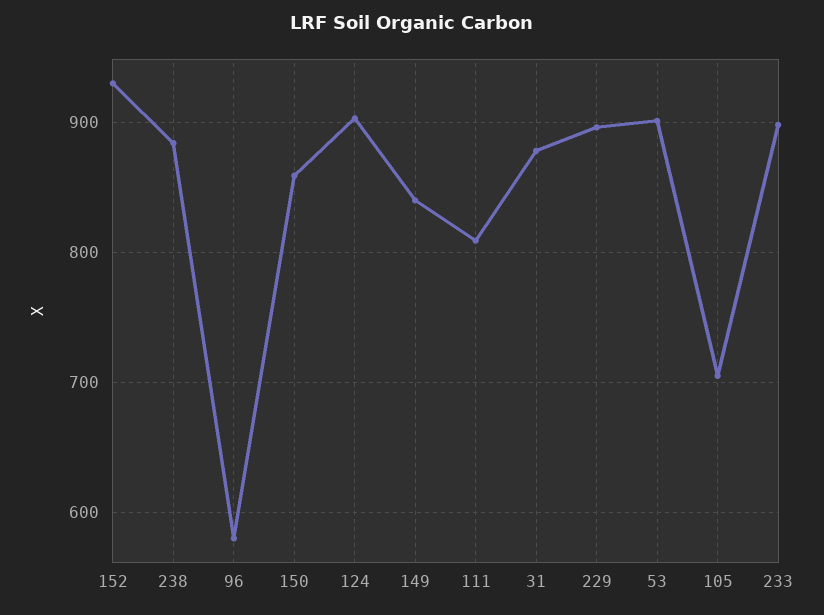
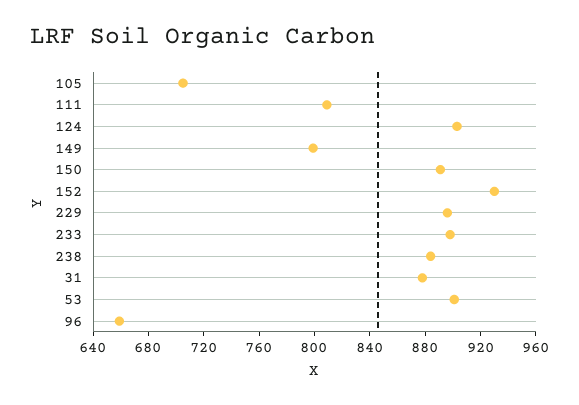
96: 580 -> 660
150: 860 -> 890
149: 840 -> 800

